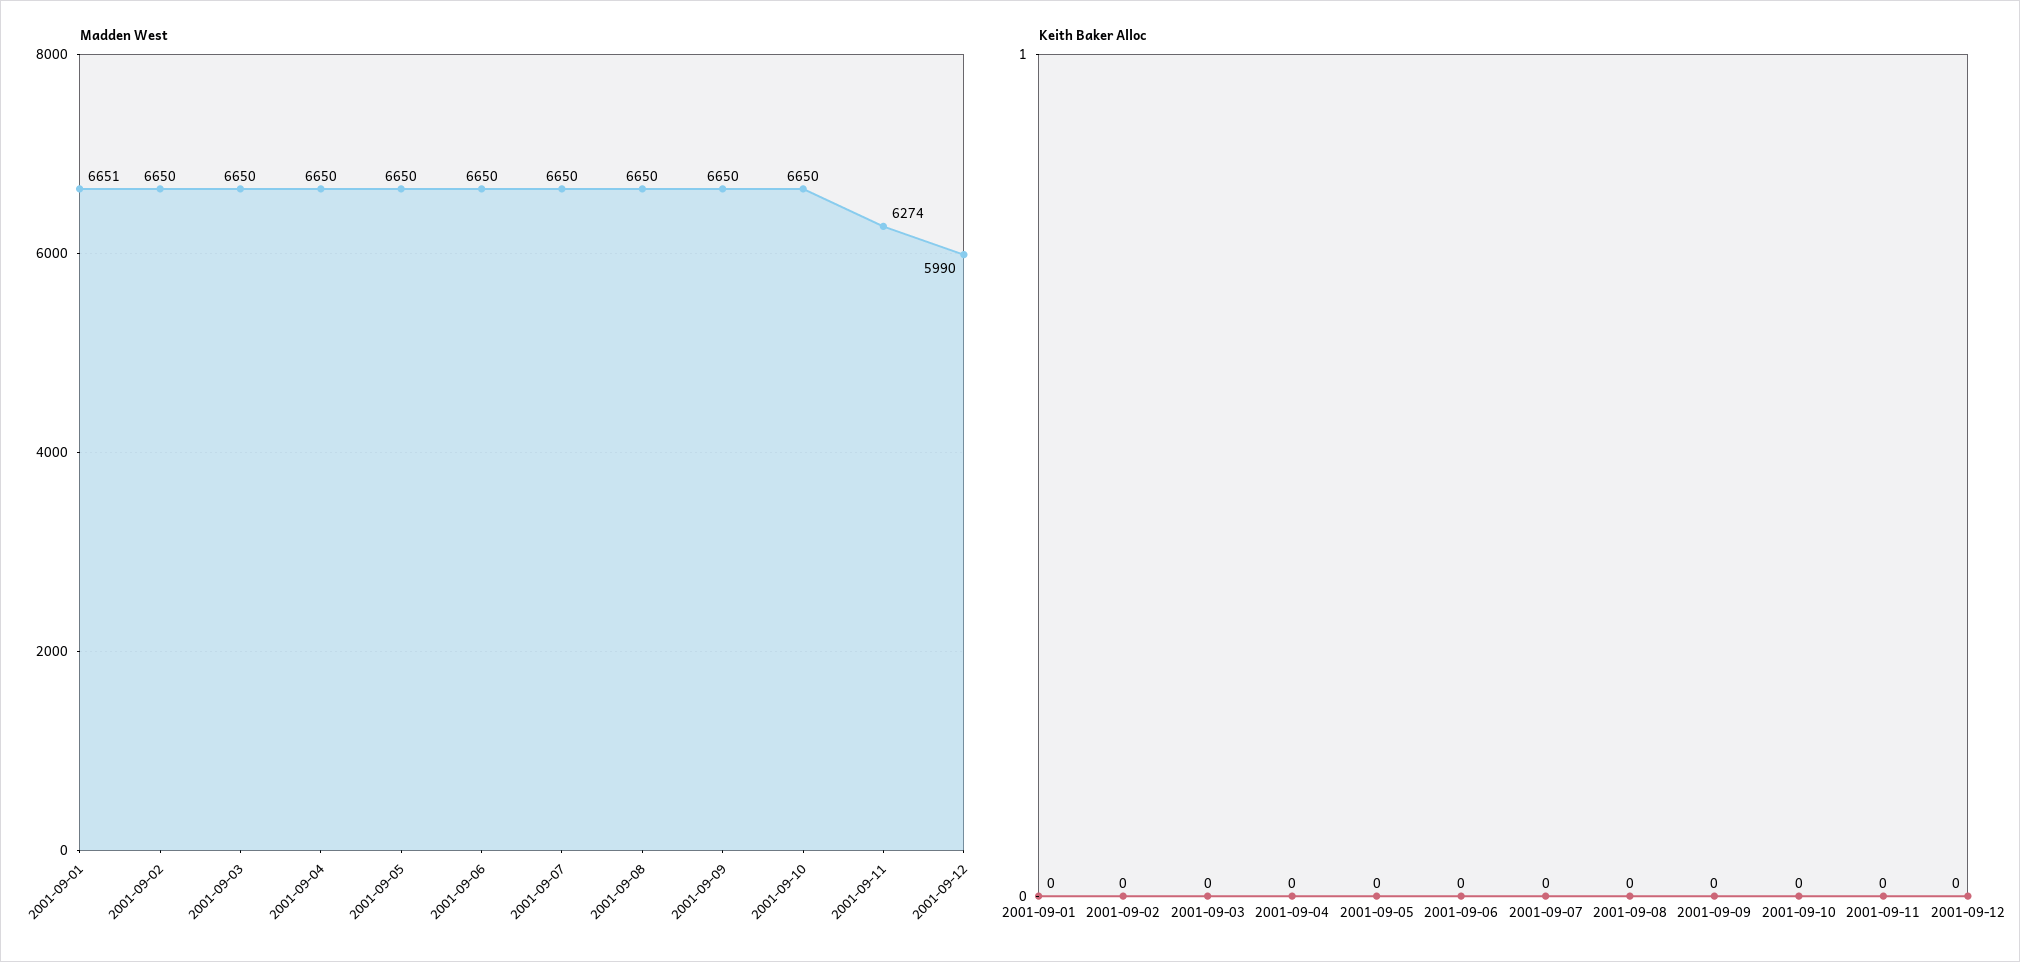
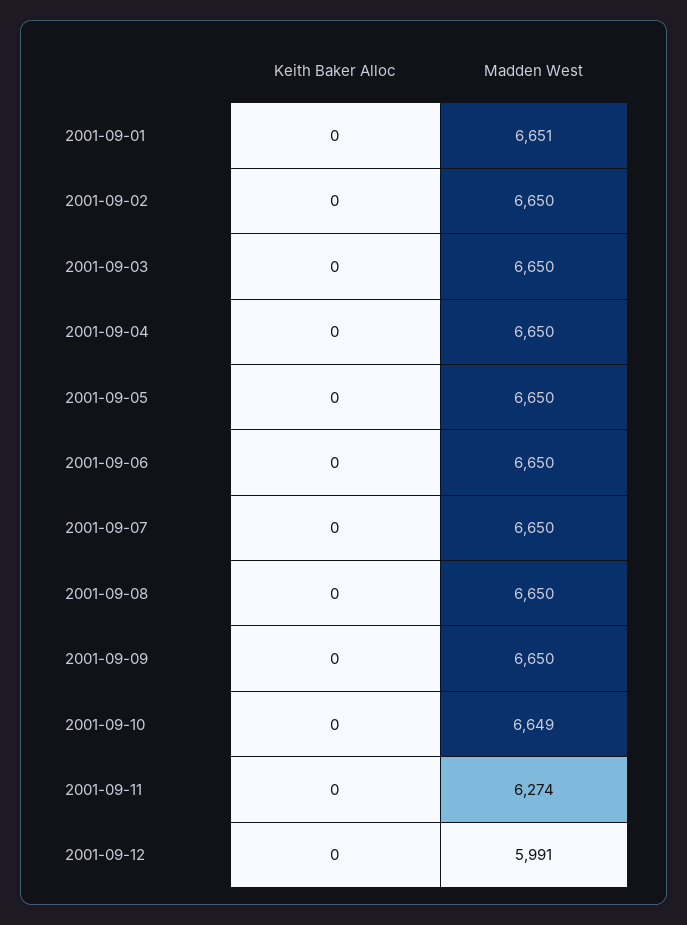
Madden West, 2001-09-10: 6650 -> 6649
Madden West, 2001-09-12: 5990 -> 5991

